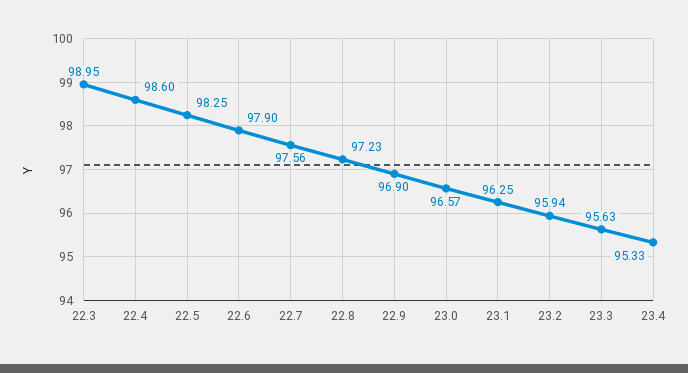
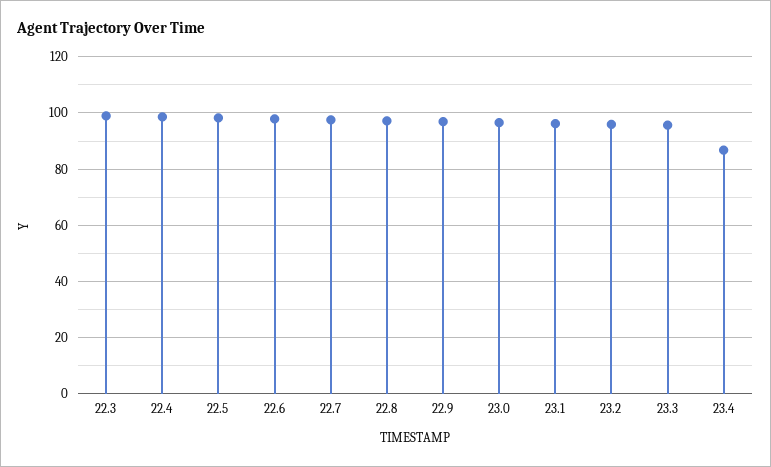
23.4: 95.33 -> 87.5

